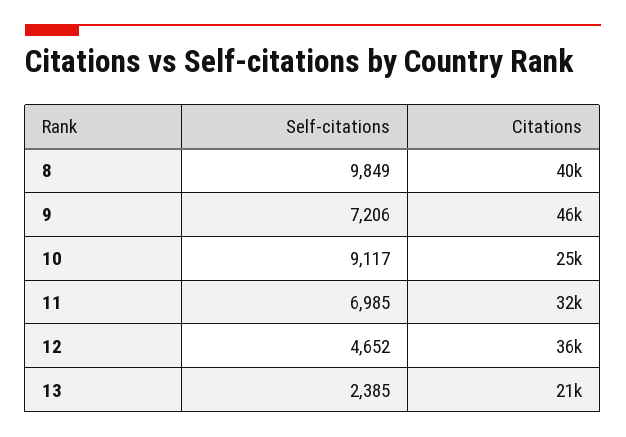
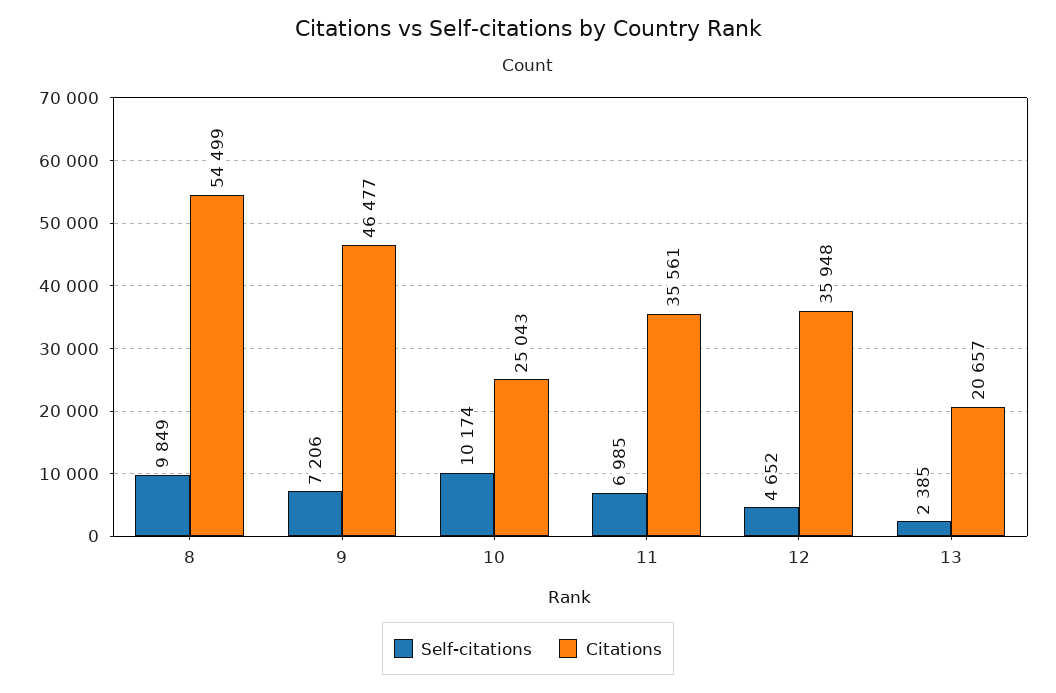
Citations, 8: 40000 -> 54499
Self-citations, 10: 9117 -> 10174
Citations, 11: 32000 -> 35561

